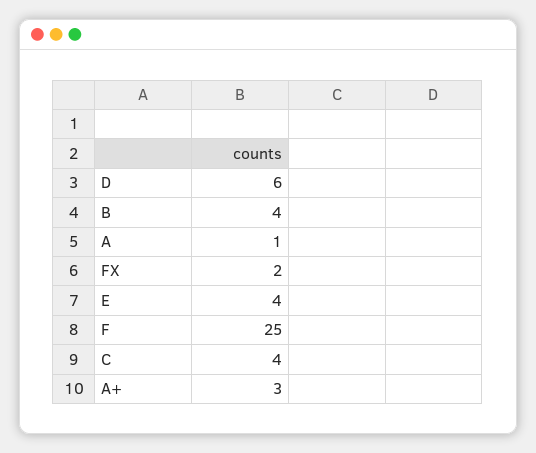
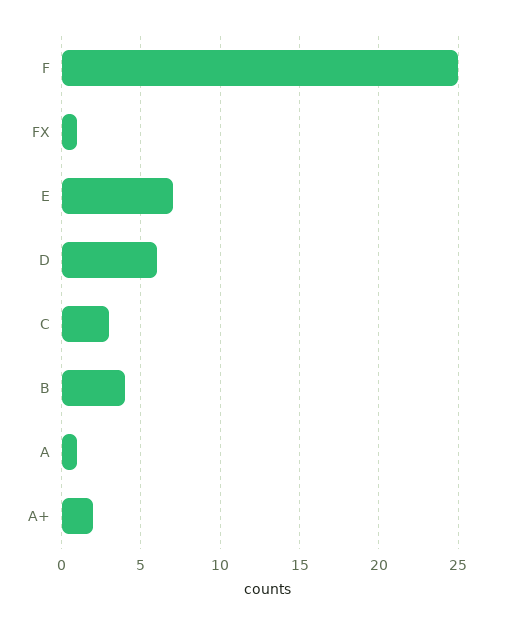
FX: 2 -> 1
E: 4 -> 7
C: 4 -> 3
A+: 3 -> 2

